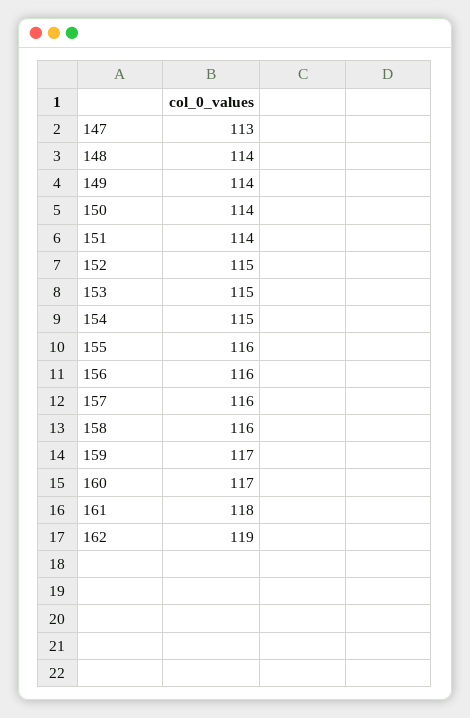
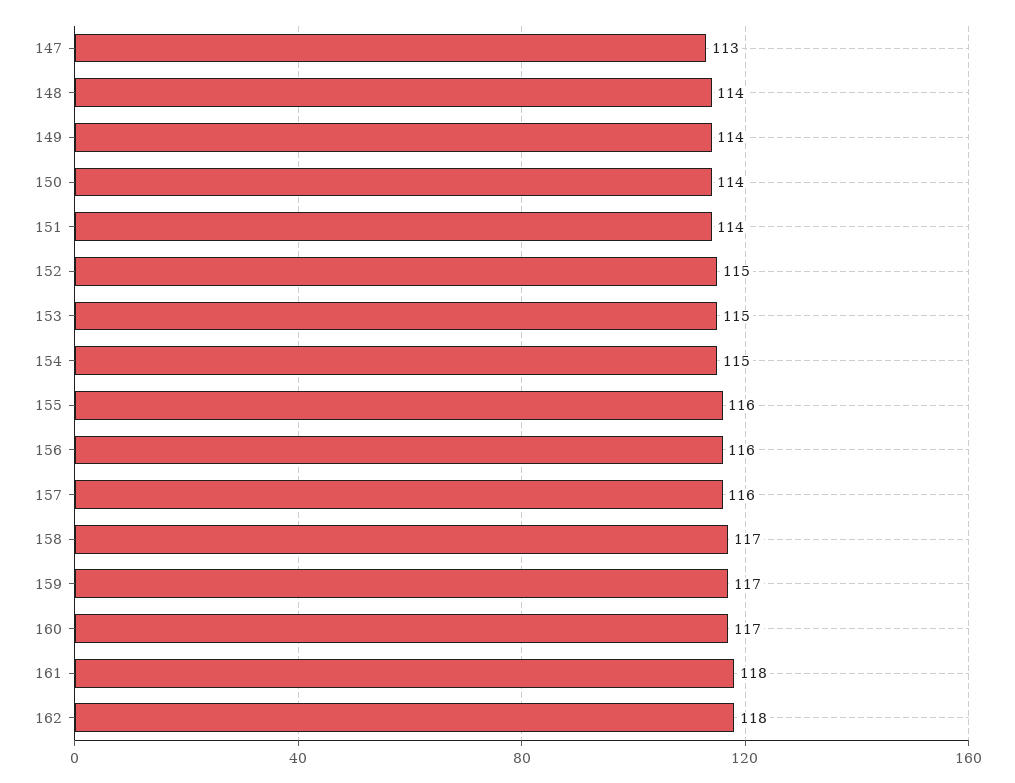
158: 116 -> 117
162: 119 -> 118

